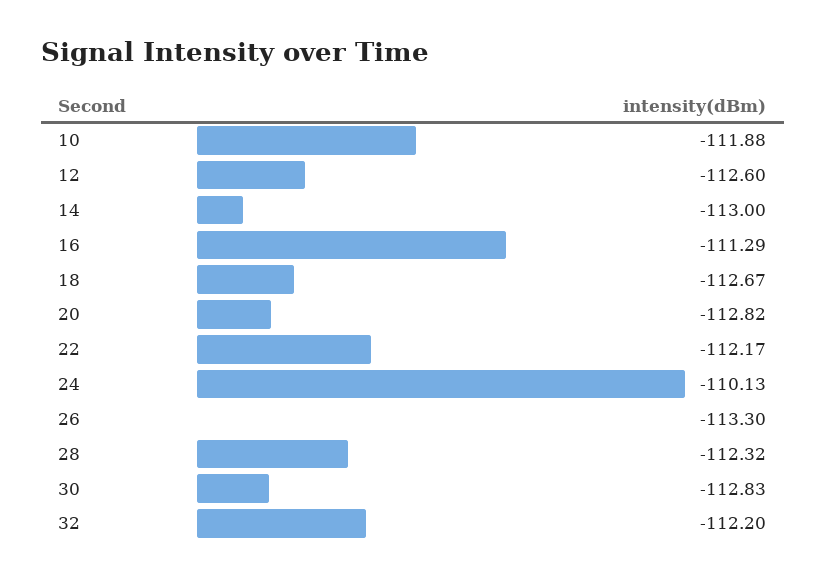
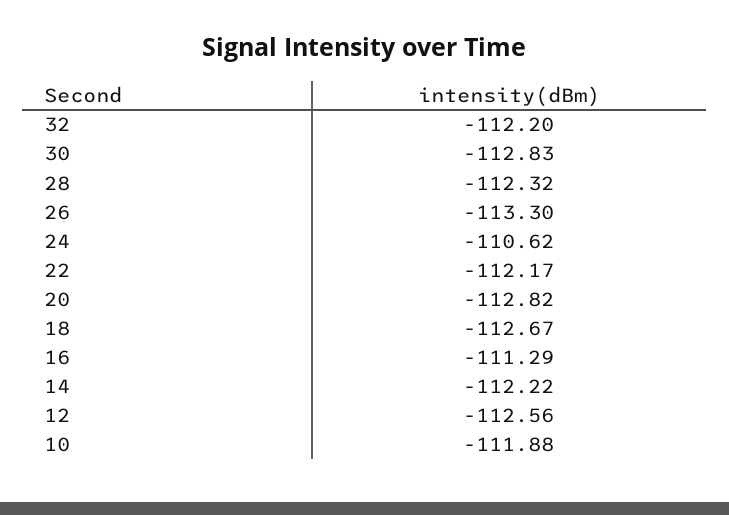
12: -112.6 -> -112.56
14: -113 -> -112.22
24: -110.13 -> -110.62

